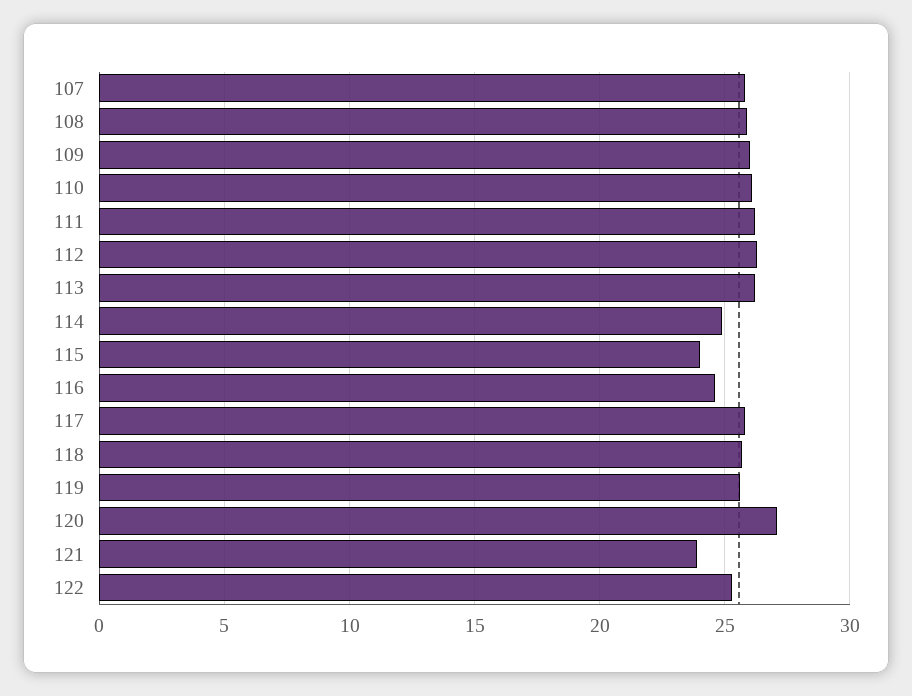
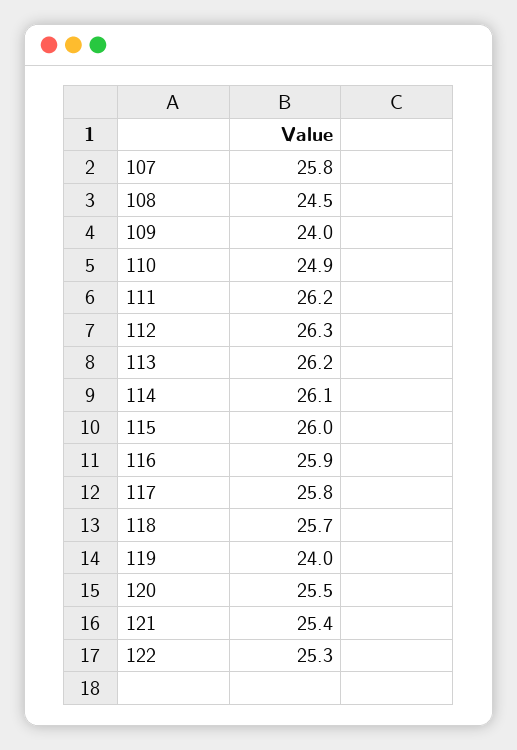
108: 26 -> 24.5
109: 26 -> 24
110: 26 -> 24.9
114: 25 -> 26.1
115: 24 -> 26
116: 24.5 -> 25.9
119: 25.5 -> 24
120: 27 -> 25.5
121: 24 -> 25.4

